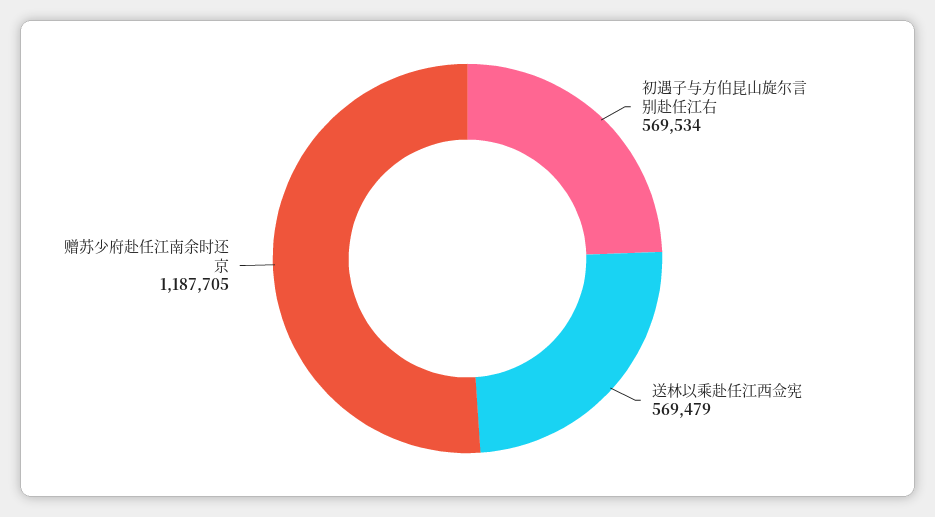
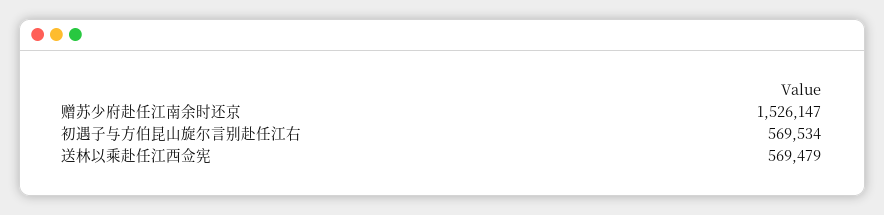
赠苏少府赴任江南余时还京: 1187705 -> 1526147

